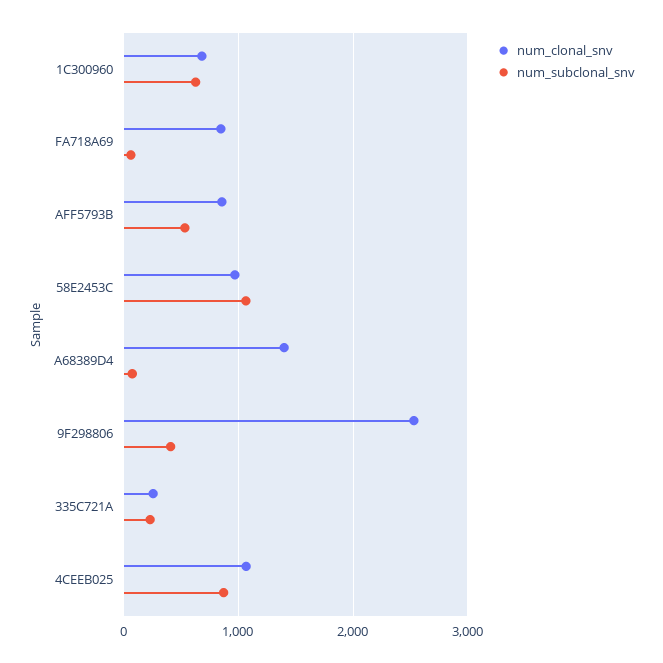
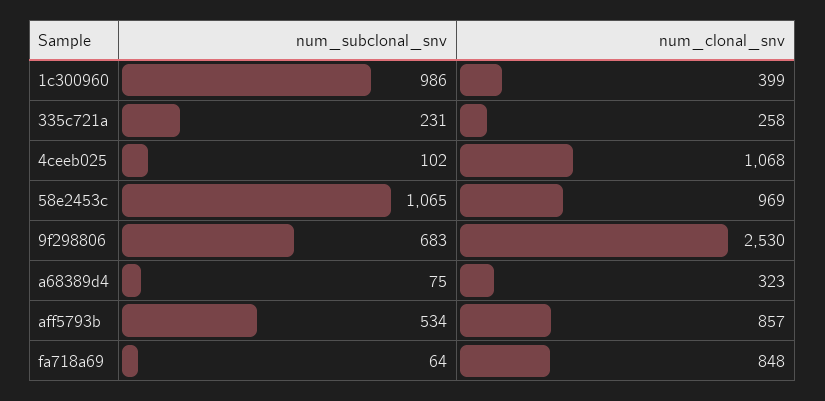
num_clonal_snv, 1C300960: 700 -> 399
num_subclonal_snv, 1C300960: 600 -> 986
num_clonal_snv, A68389D4: 1400 -> 323
num_subclonal_snv, 9F298806: 400 -> 683
num_subclonal_snv, 4CEEB025: 900 -> 102

